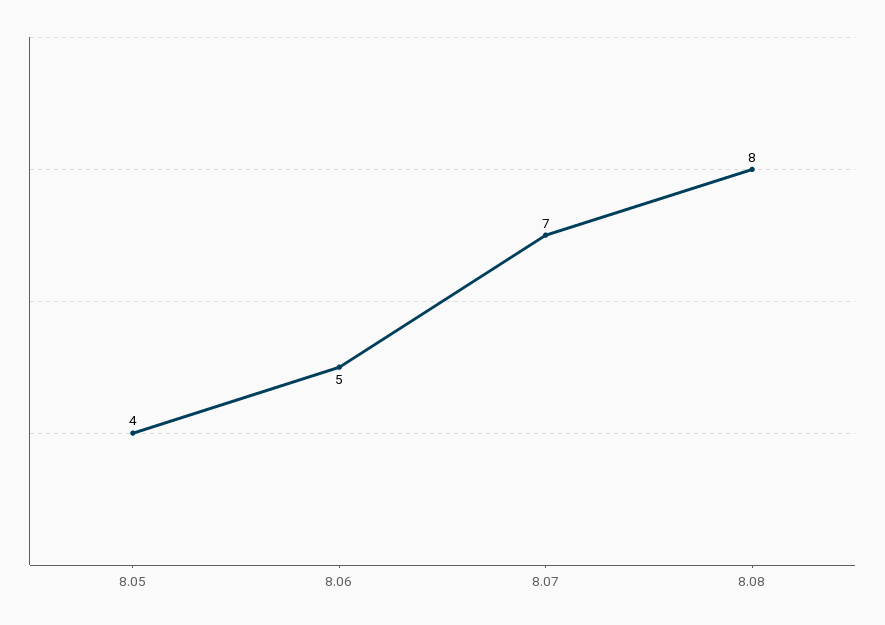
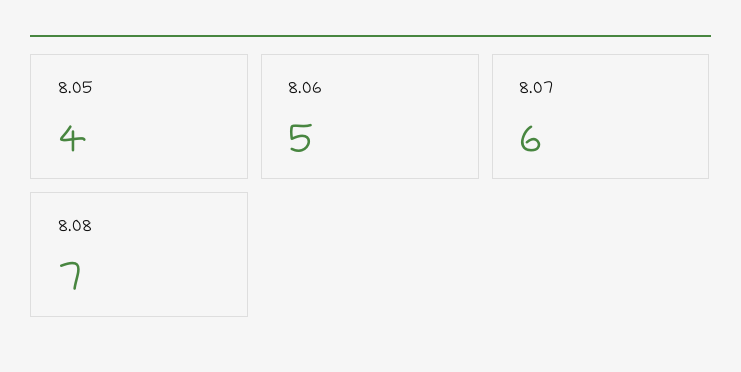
8.07: 7 -> 6
8.08: 8 -> 7

